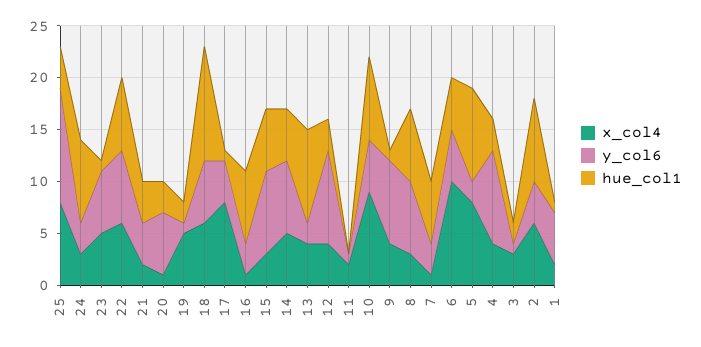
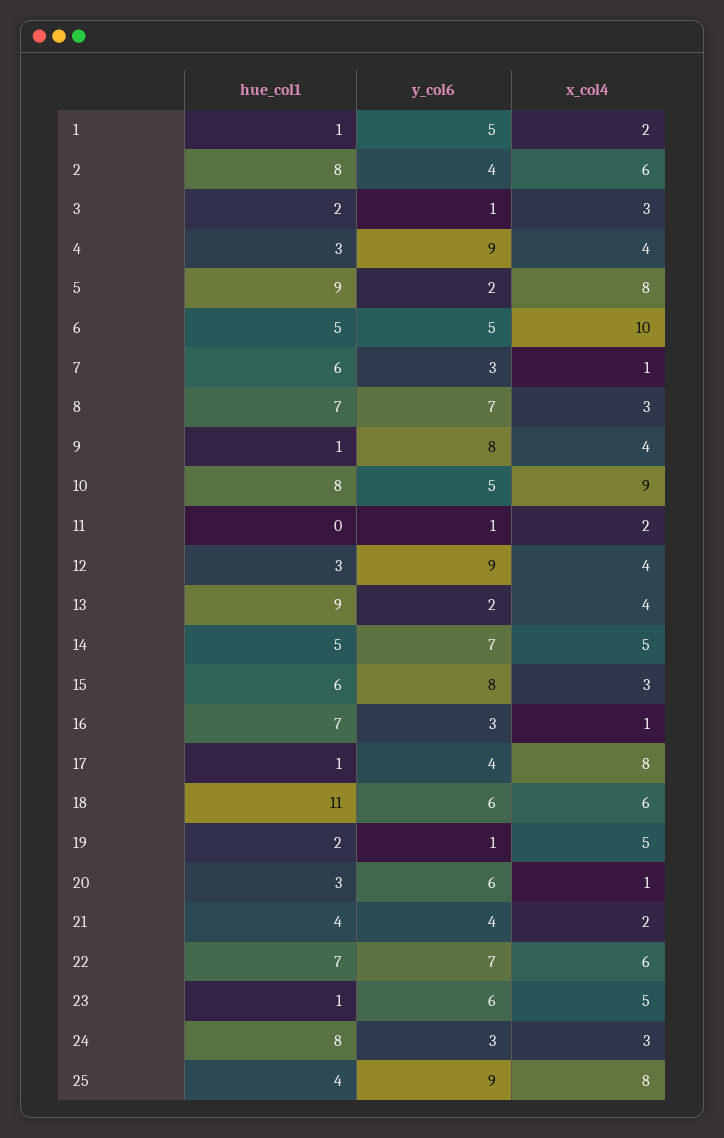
y_col6, 25: 11 -> 9

